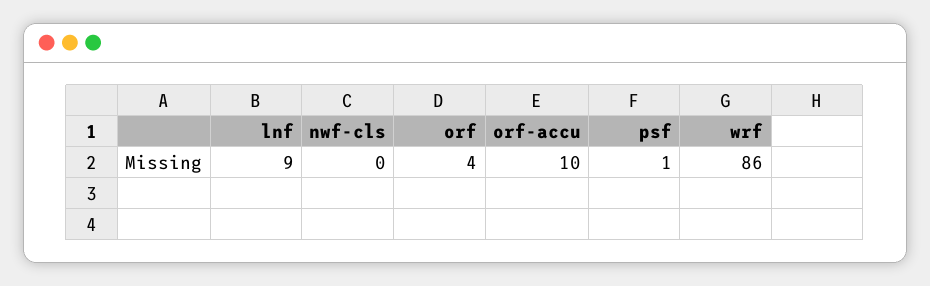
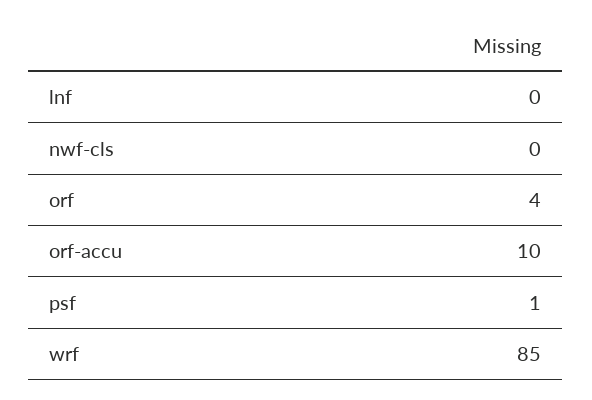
lnf: 9 -> 0
wrf: 86 -> 85

